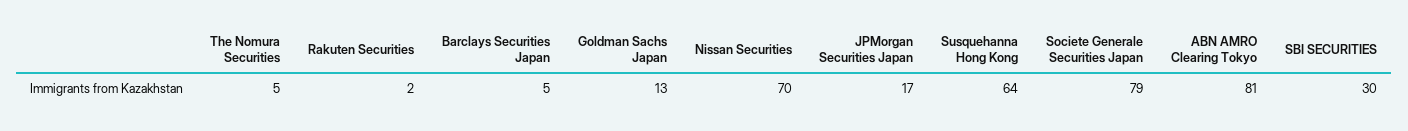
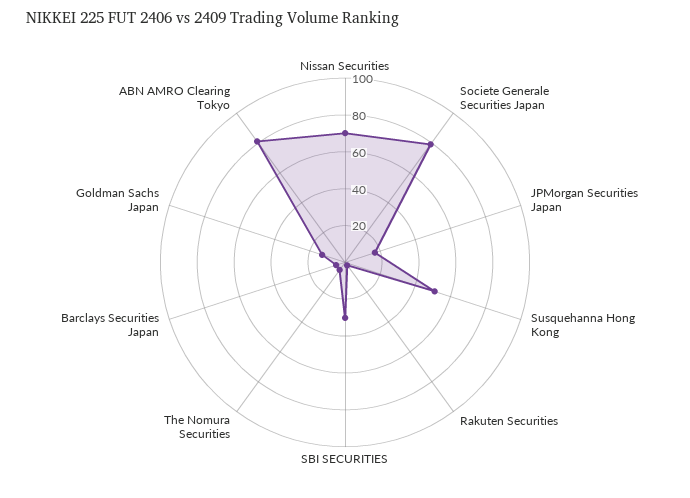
Susquehanna Hong Kong: 64 -> 50

